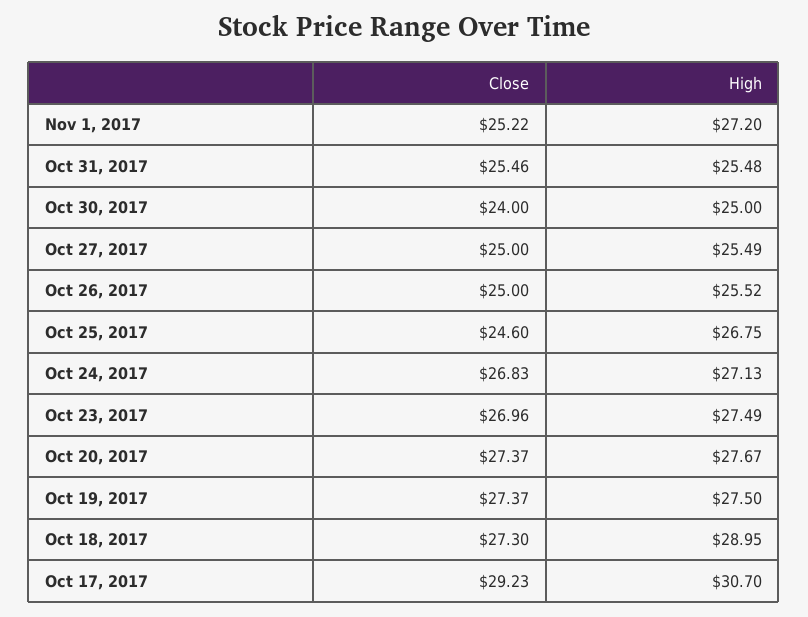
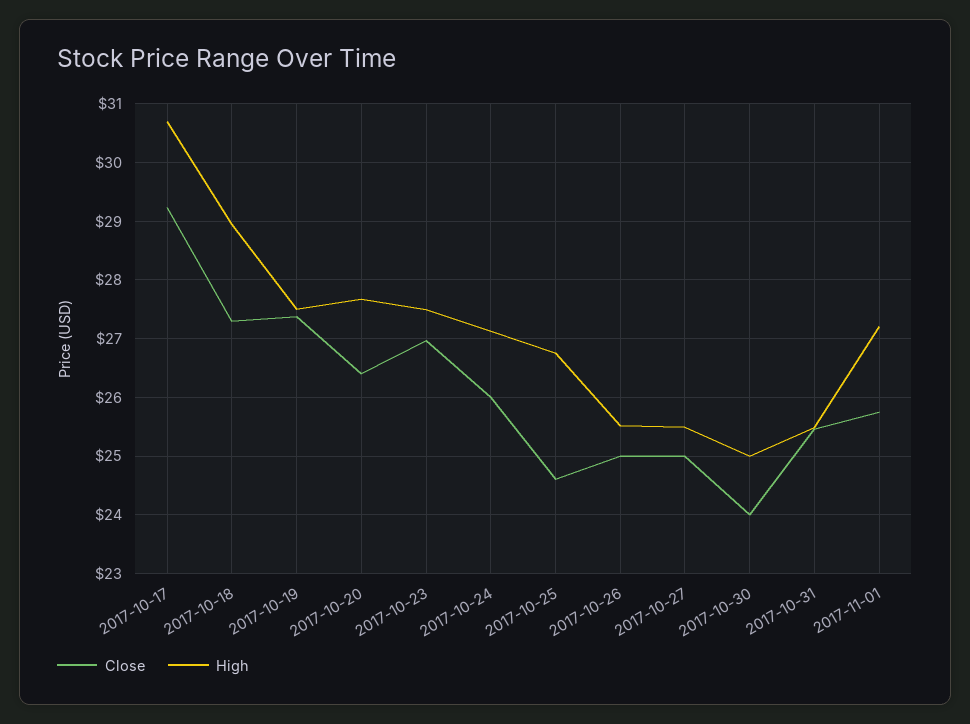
Close, Nov 1, 2017: 25.22 -> 25.8
Close, Oct 24, 2017: 26.83 -> 26
Close, Oct 20, 2017: 27.37 -> 26.4

